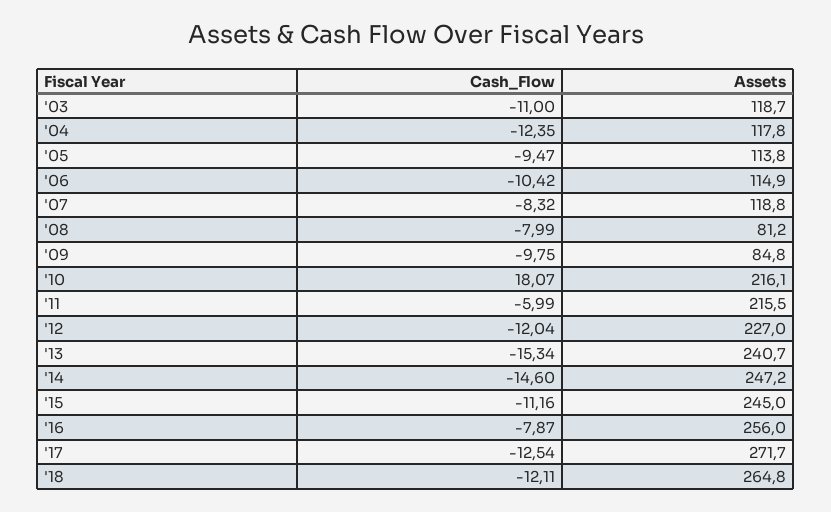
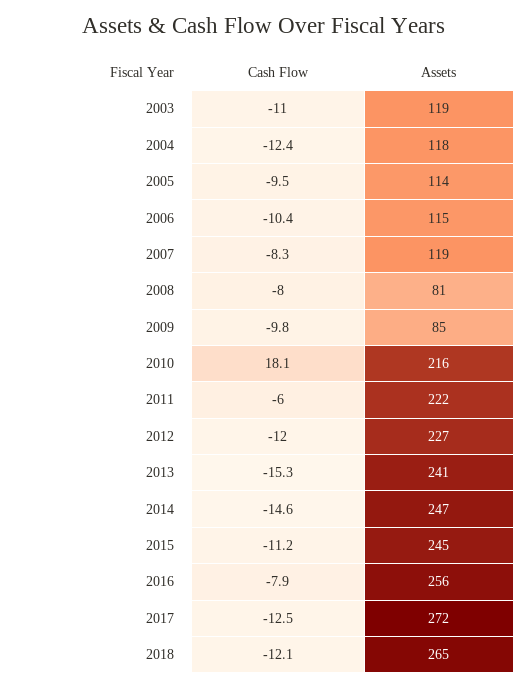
Assets, '11: 215.5 -> 222

